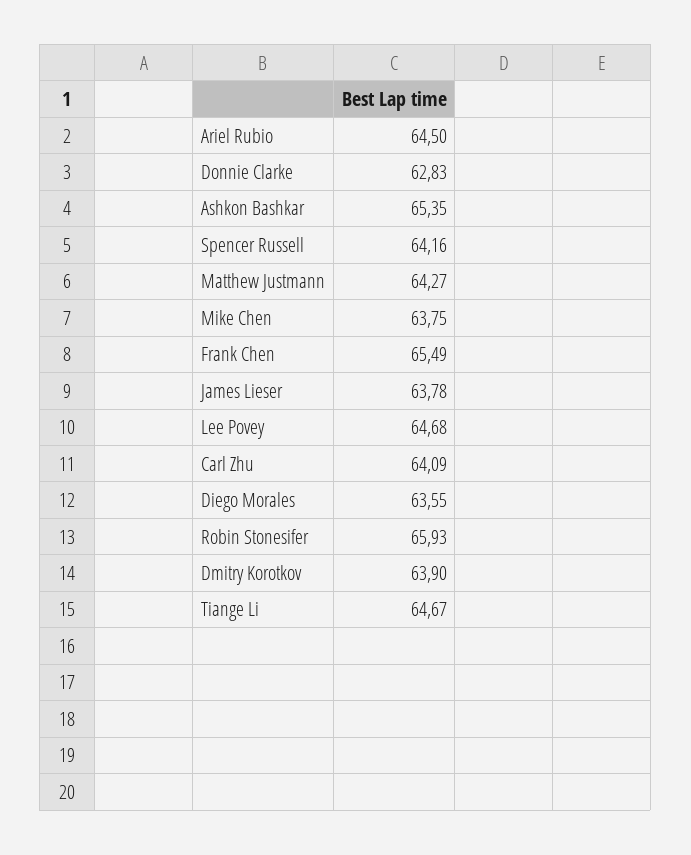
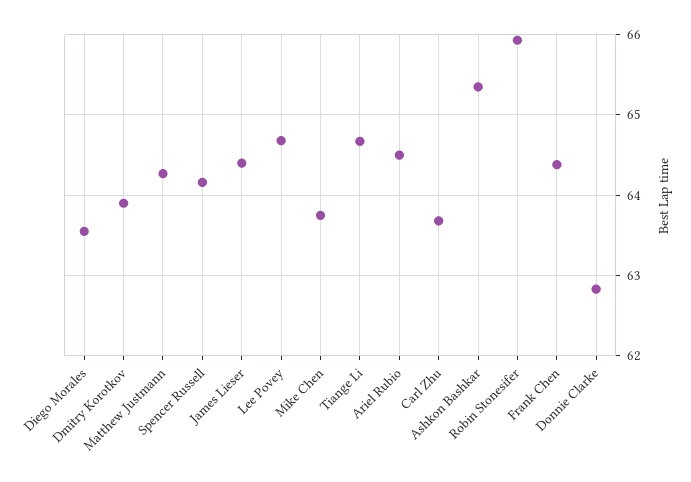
Frank Chen: 65.49 -> 64.4
James Lieser: 63.78 -> 64.4
Carl Zhu: 64.09 -> 63.7

